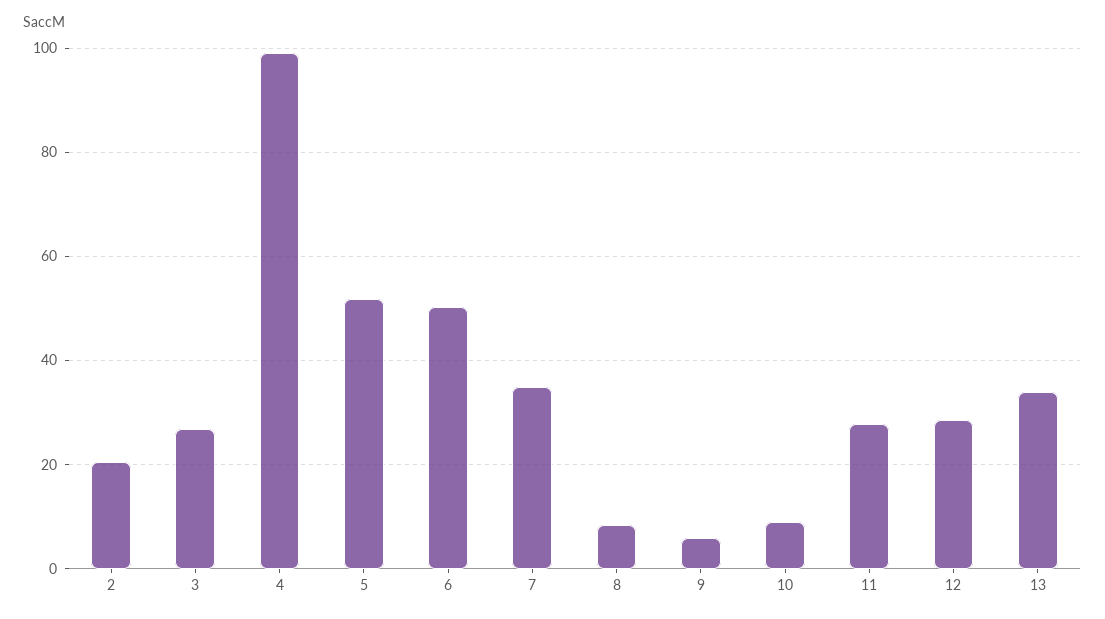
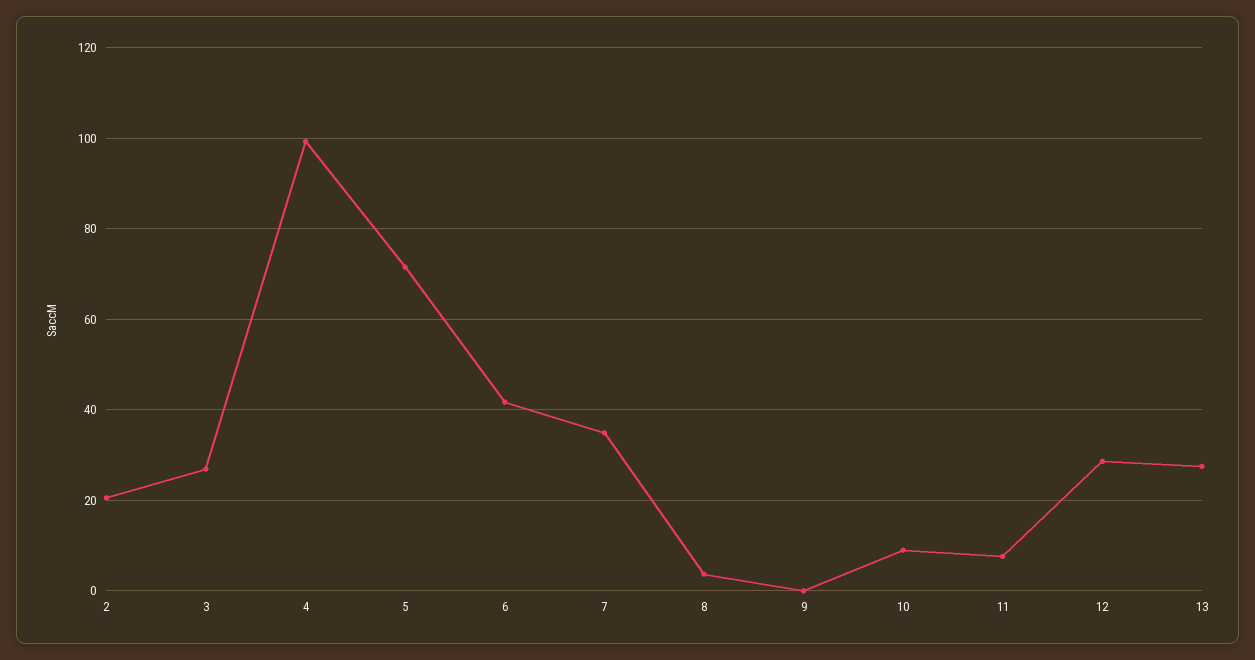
5: 52 -> 72
6: 50 -> 42
8: 8 -> 4
9: 6 -> 0
11: 28 -> 8
13: 34 -> 28

